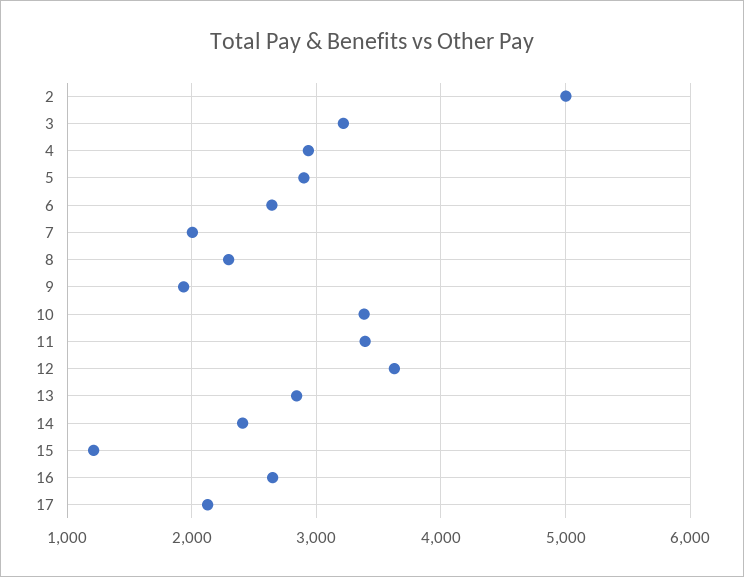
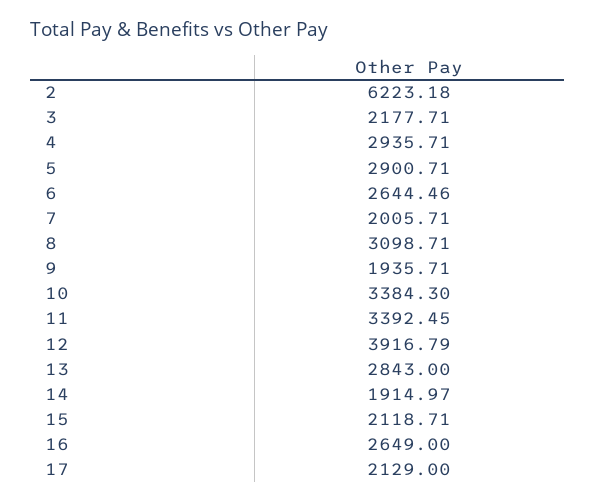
2: 5000 -> 6223.18
3: 3200 -> 2177.71
8: 2300 -> 3098.71
12: 3600 -> 3916.79
14: 2400 -> 1914.97
15: 1200 -> 2118.71

